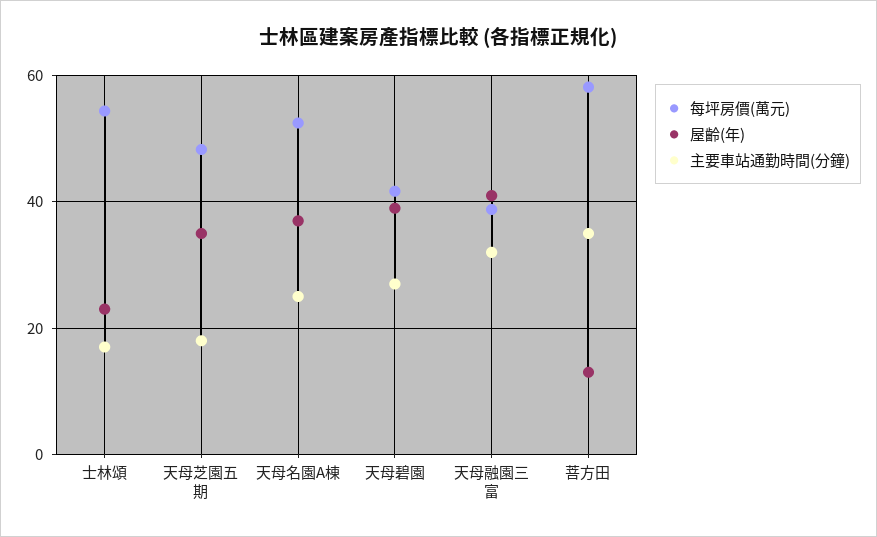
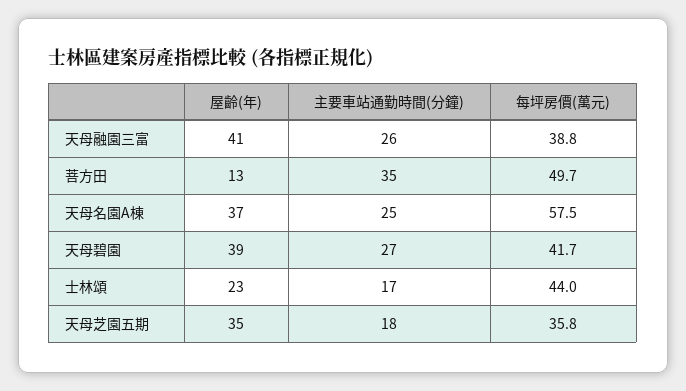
每坪房價(萬元), 士林頌: 54 -> 44
每坪房價(萬元), 天母芝園五期: 48 -> 35.8
每坪房價(萬元), 天母名園A棟: 52 -> 57.5
主要車站通勤時間(分鐘), 天母融園三富: 32 -> 26
每坪房價(萬元), 菩方田: 58 -> 49.7

